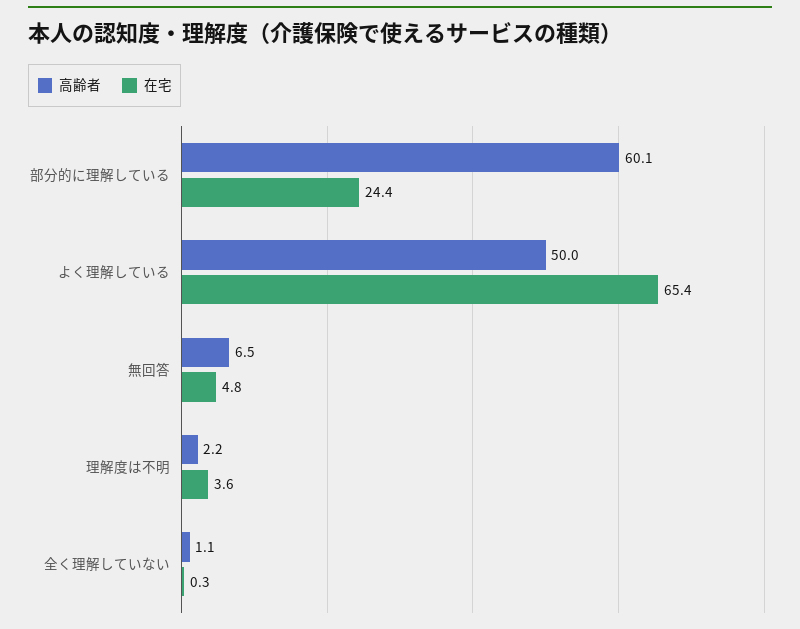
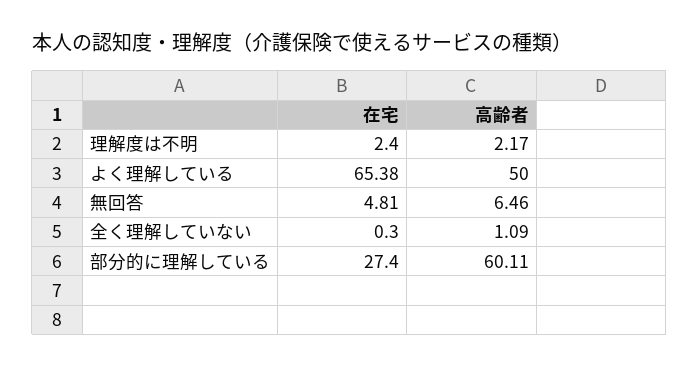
在宅, 部分的に理解している: 24.4 -> 27.4
在宅, 理解度は不明: 3.6 -> 2.4

